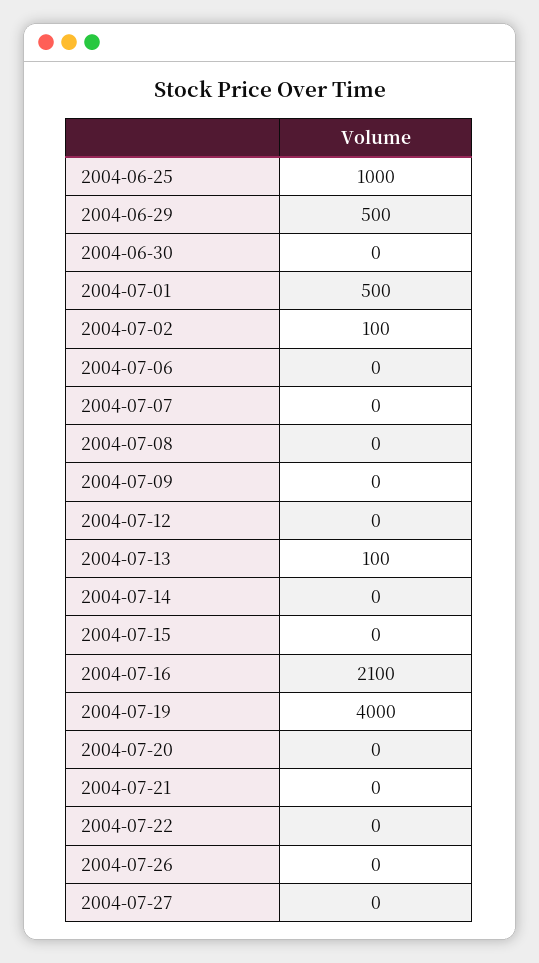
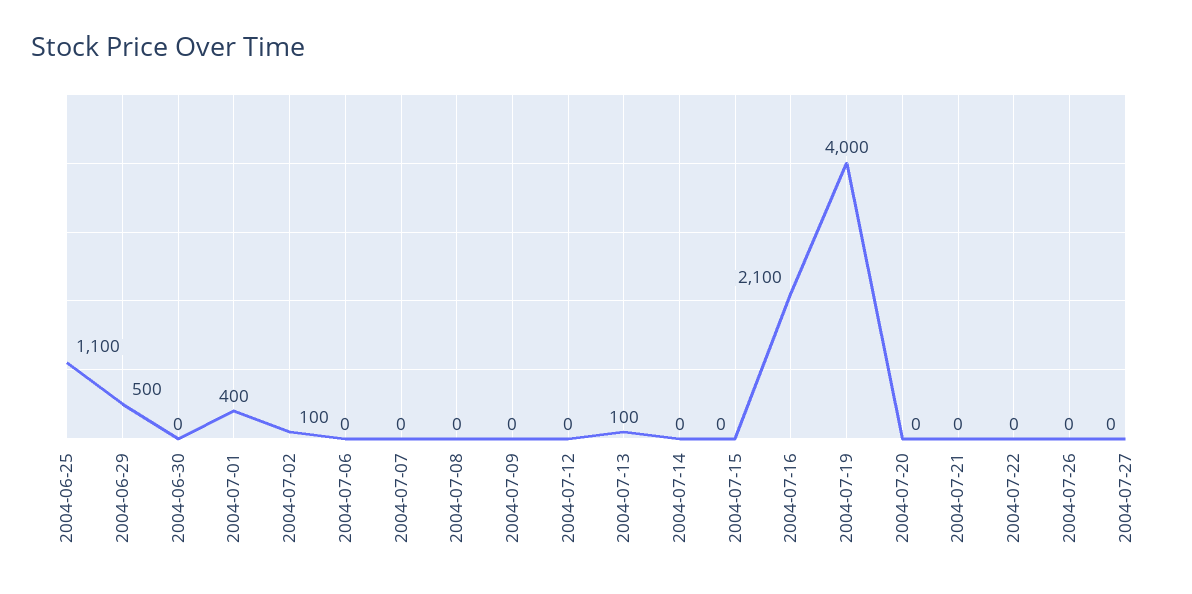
2004-06-25: 1000 -> 1100
2004-07-01: 500 -> 400

